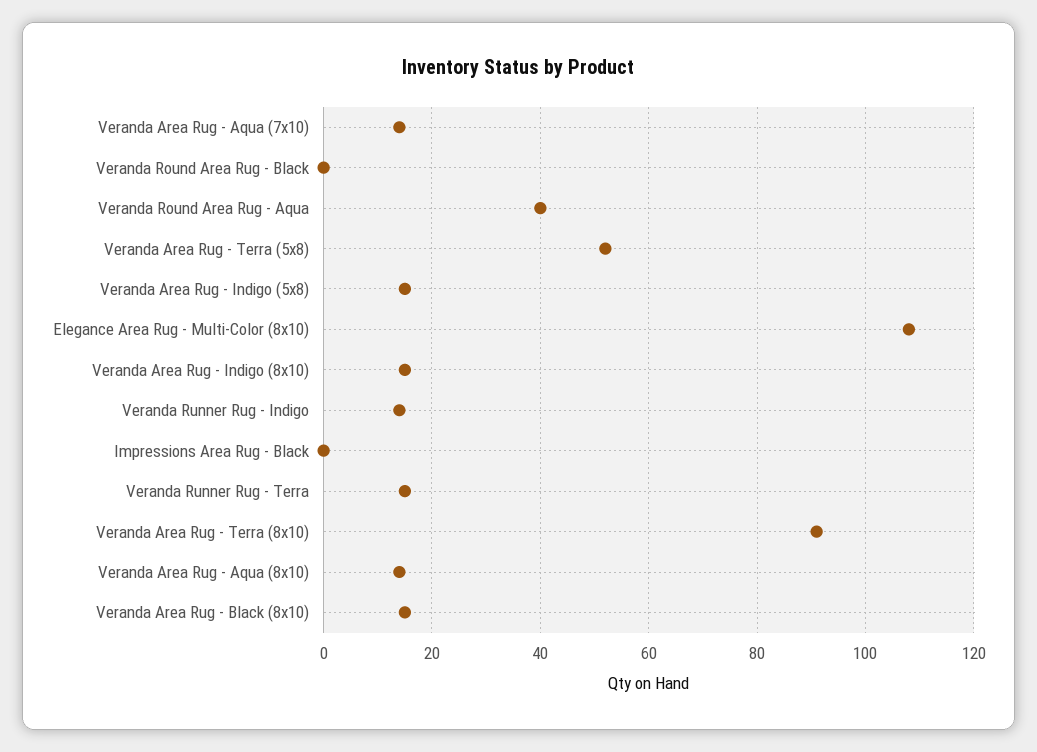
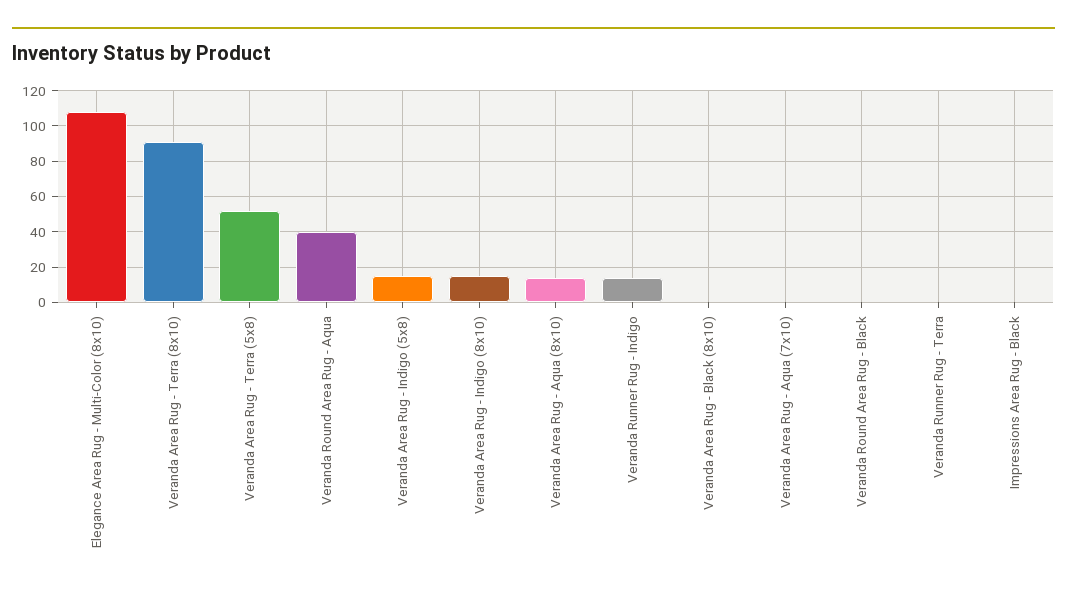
Veranda Area Rug - Aqua (7x10): 15 -> 0
Veranda Runner Rug - Terra: 15 -> 0
Veranda Area Rug - Black (8x10): 15 -> 0

